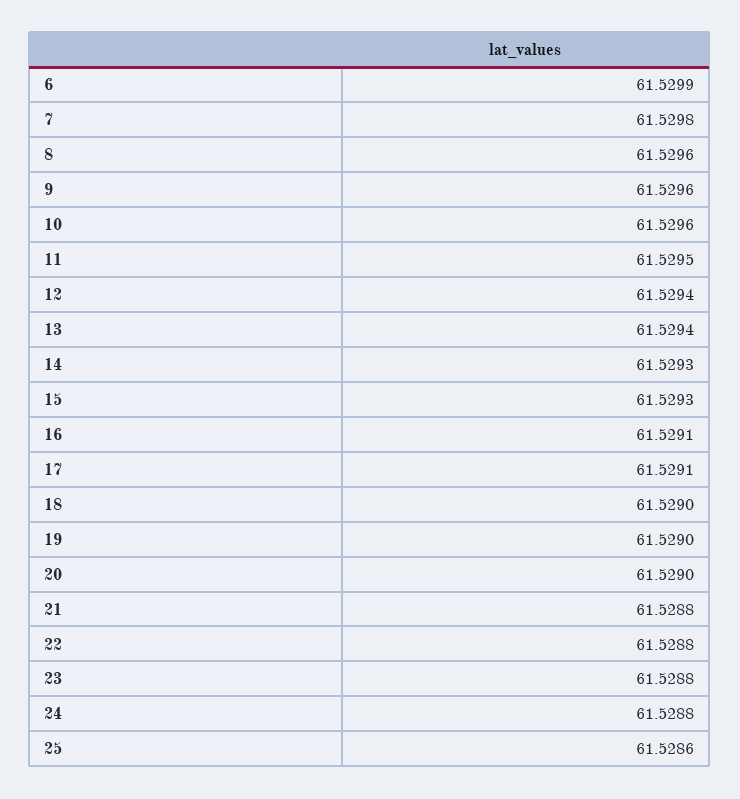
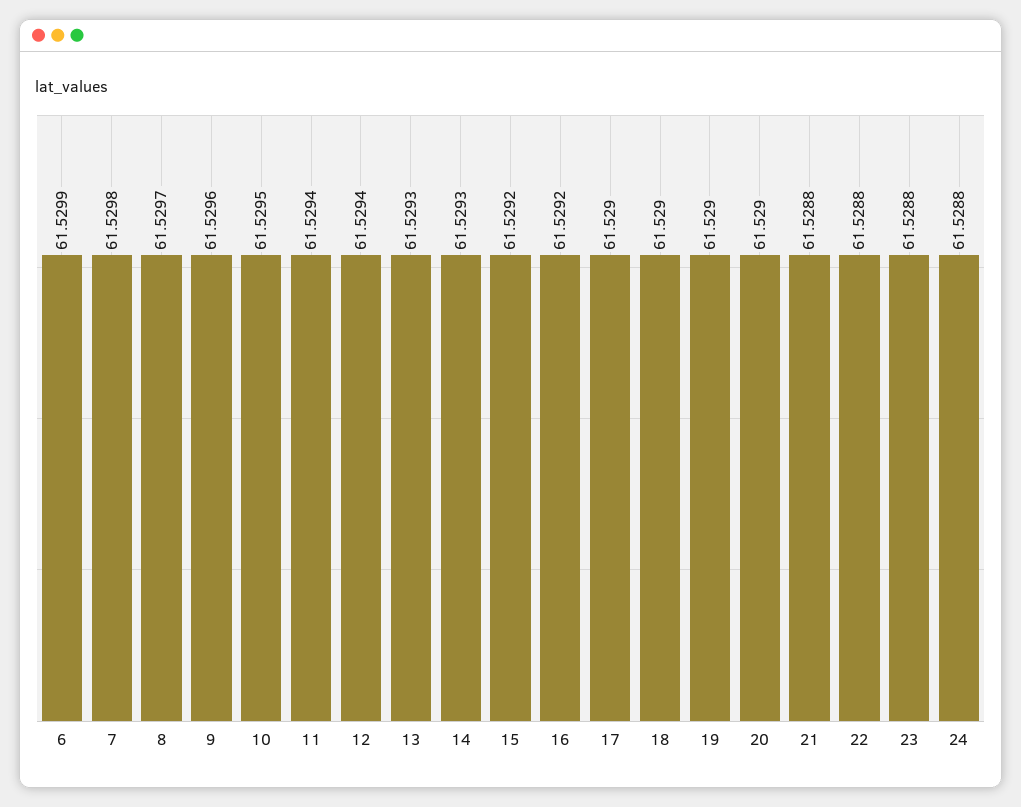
8: 61.5296 -> 61.5297
10: 61.5296 -> 61.5295
11: 61.5295 -> 61.5294
13: 61.5294 -> 61.5293
15: 61.5293 -> 61.5292
16: 61.5291 -> 61.5292
17: 61.5291 -> 61.529
25: 61.5286 -> none

